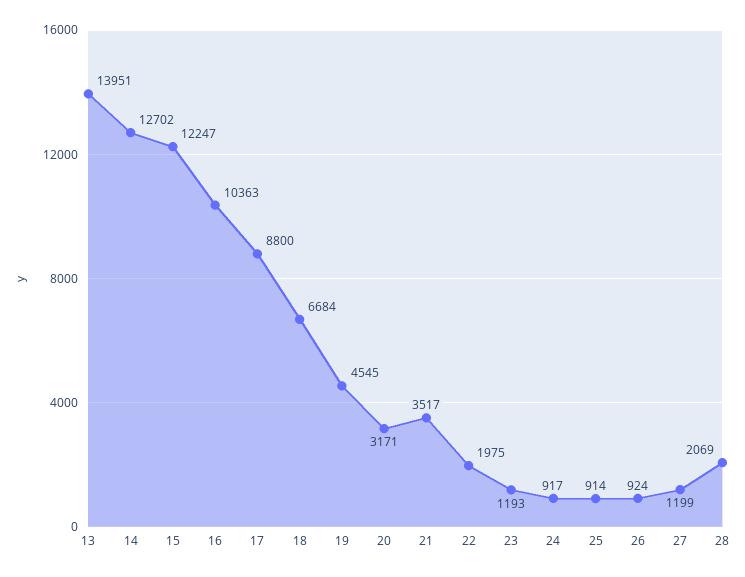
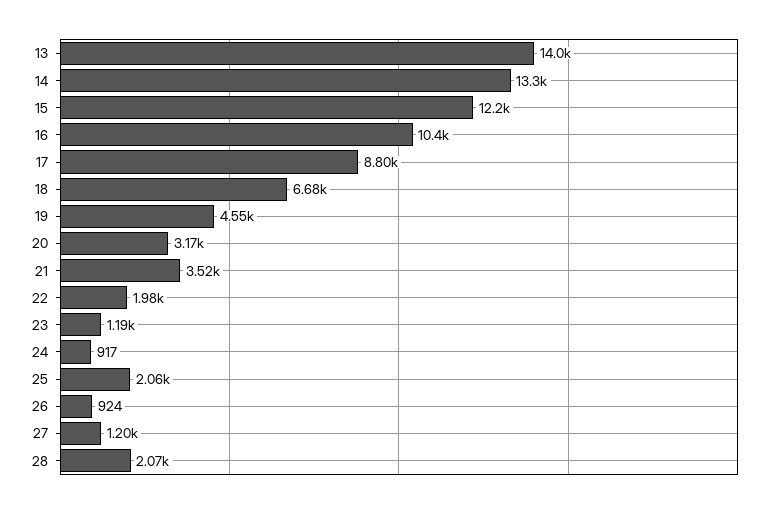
14: 12702 -> 13300
25: 914 -> 2060

